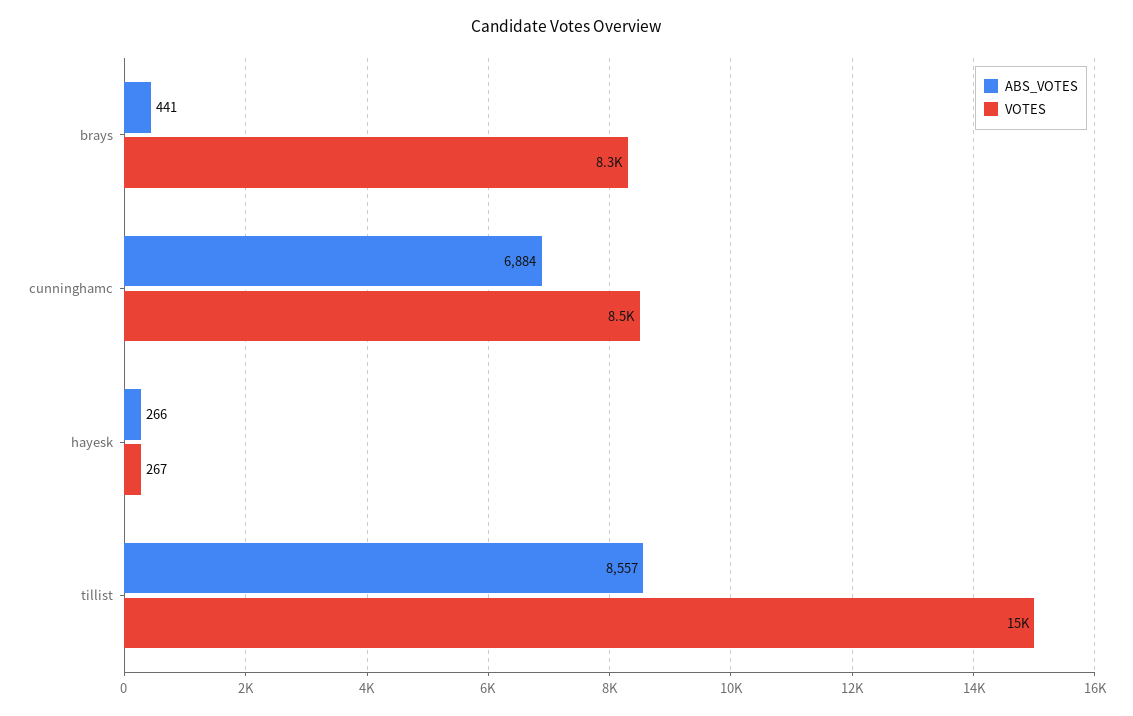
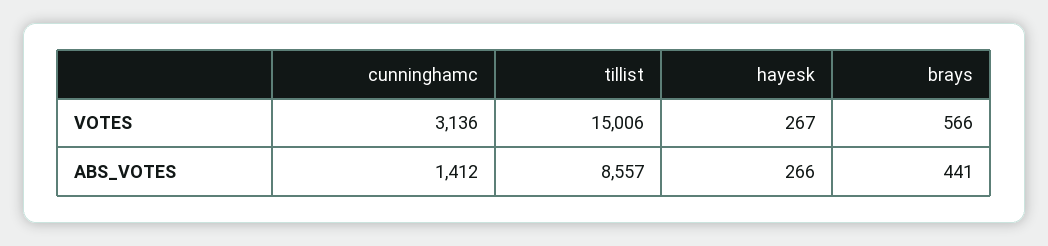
VOTES, brays: 8300 -> 566
ABS_VOTES, cunninghamc: 6884 -> 1412
VOTES, cunninghamc: 8500 -> 3136

